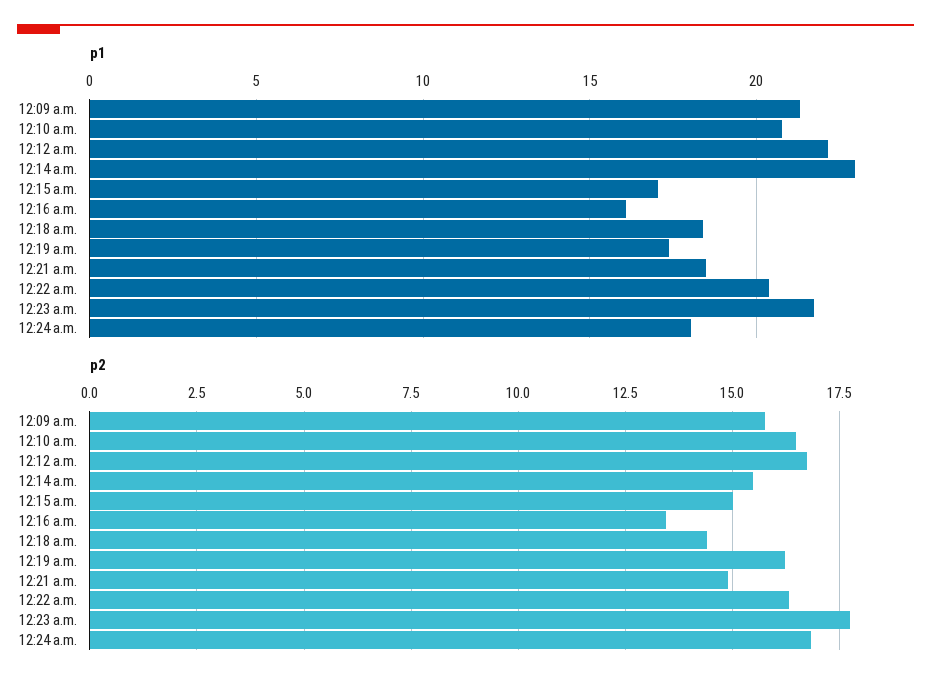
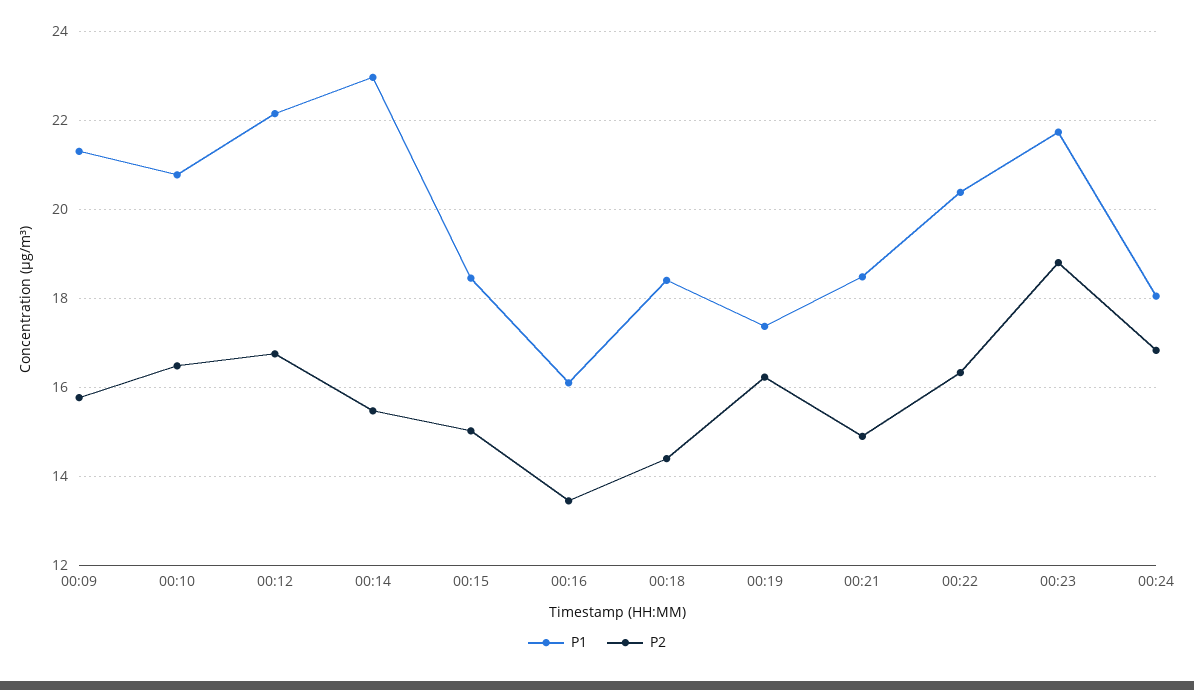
p1, 12:15 a.m.: 17 -> 18.4
p2, 12:23 a.m.: 17.75 -> 18.8

